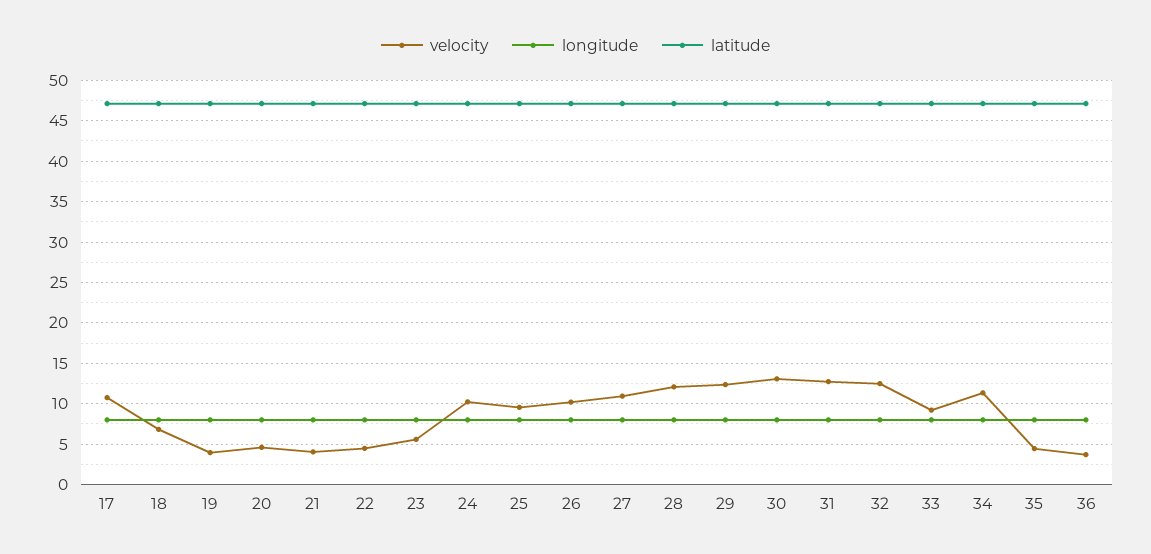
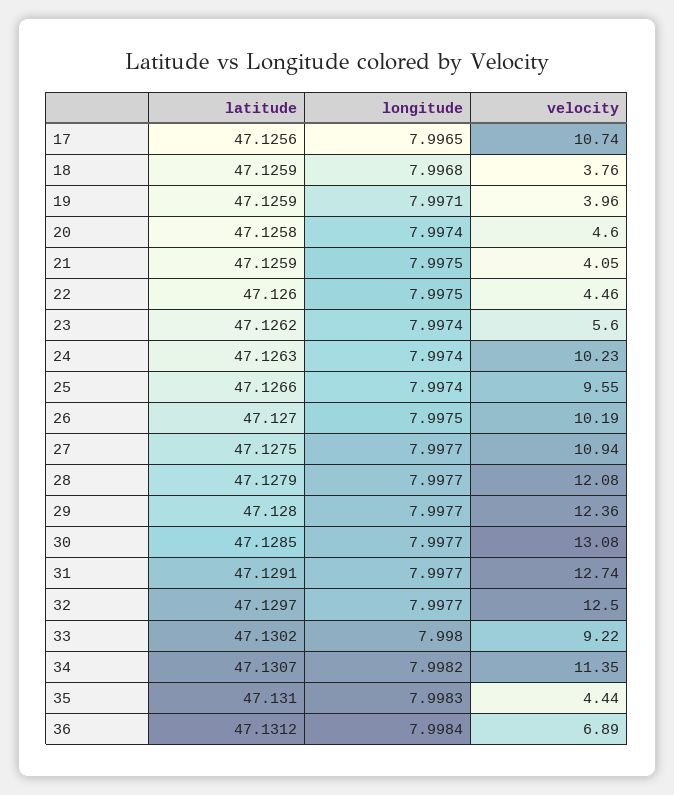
velocity, 18: 7 -> 3.76
velocity, 36: 4 -> 6.89

